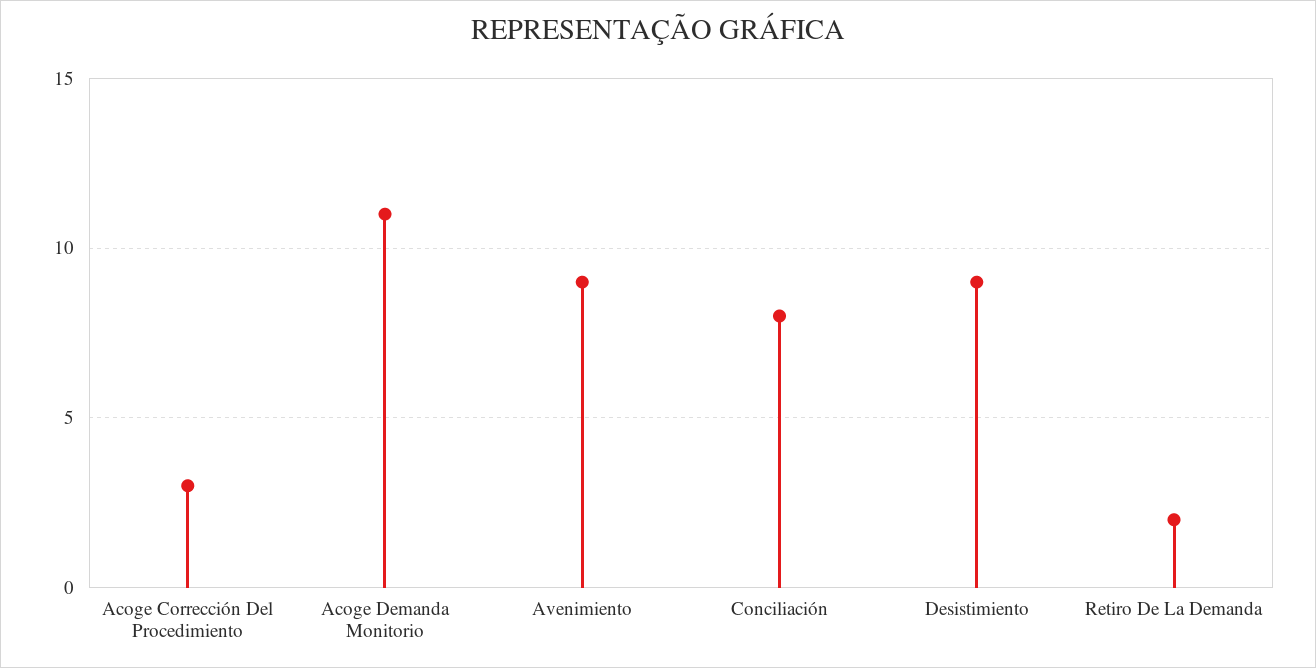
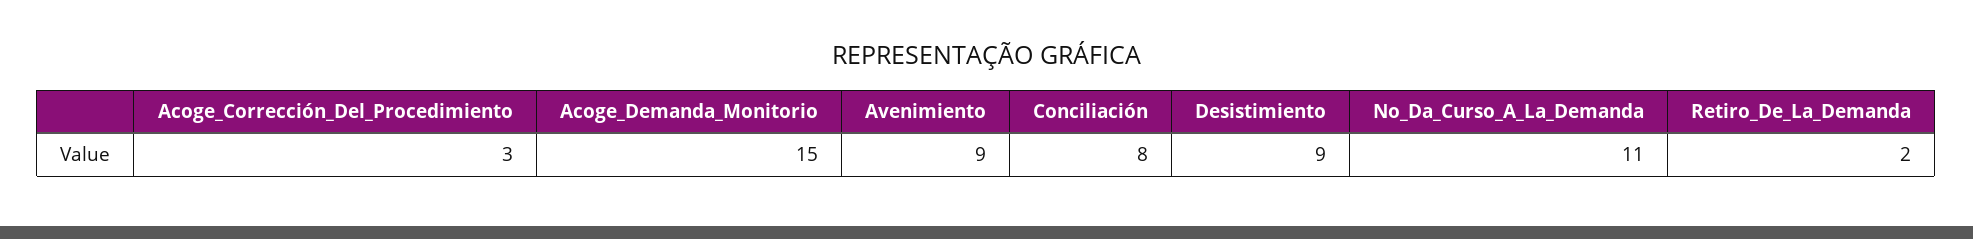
Acoge Demanda Monitorio: 11 -> 15
No_Da_Curso_A_La_Demanda: none -> 11

